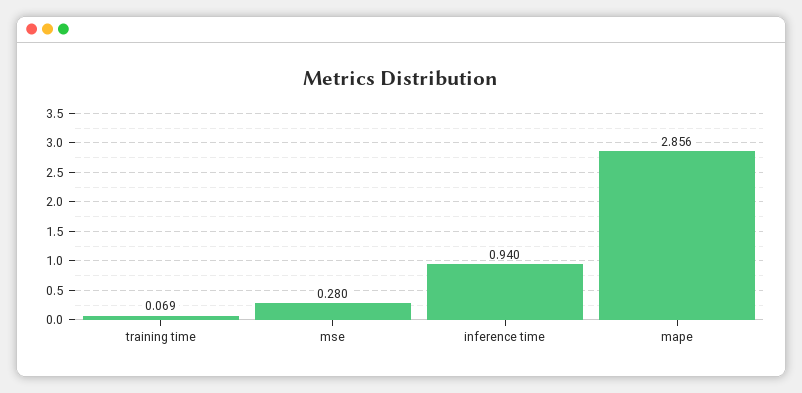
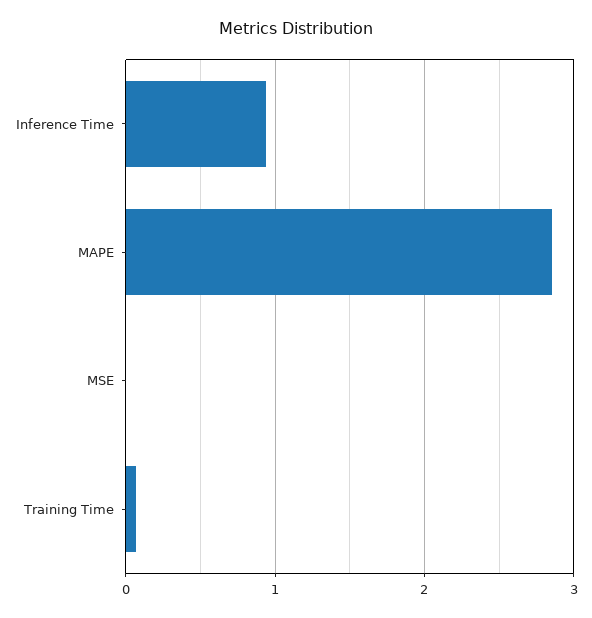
mse: 0.28 -> 0

